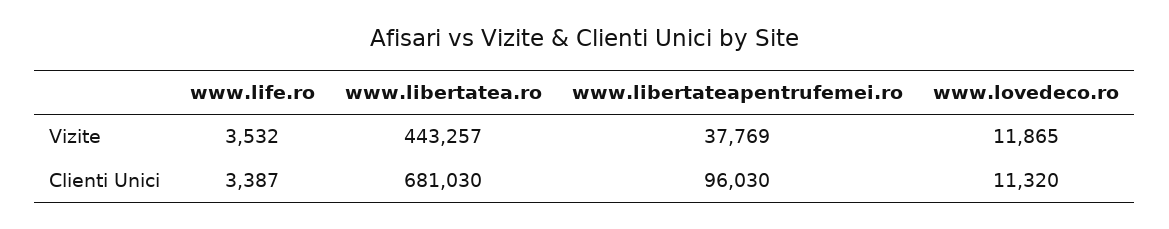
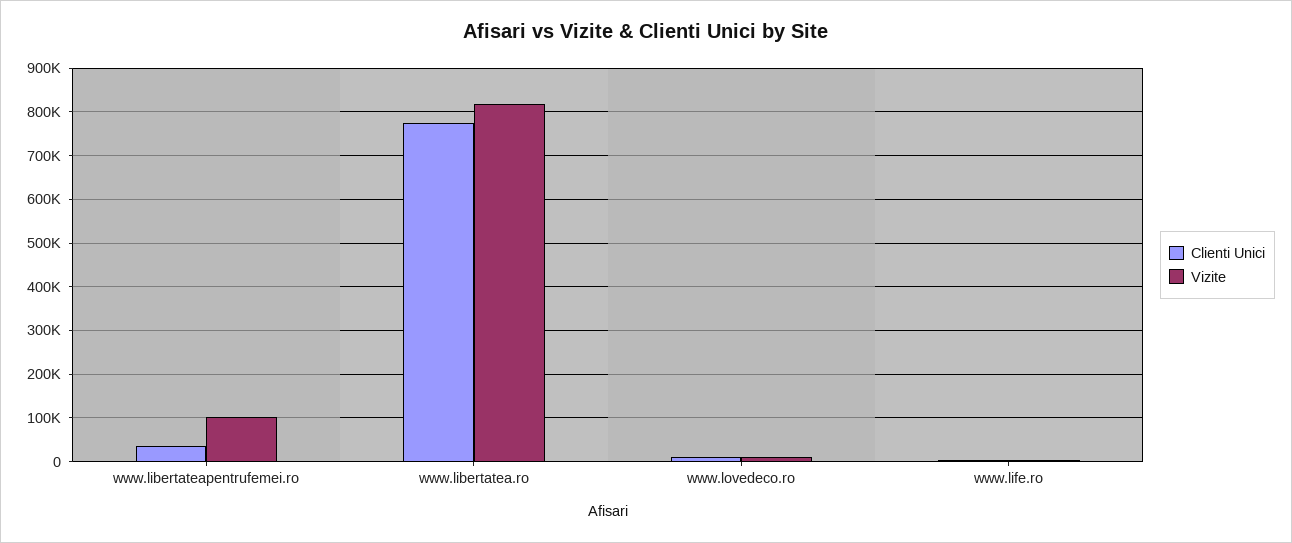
Vizite, www.libertatea.ro: 443257 -> 820000
Vizite, www.libertateapentrufemei.ro: 37769 -> 100000
Clienti Unici, www.libertatea.ro: 681030 -> 780000
Clienti Unici, www.libertateapentrufemei.ro: 96030 -> 40000

